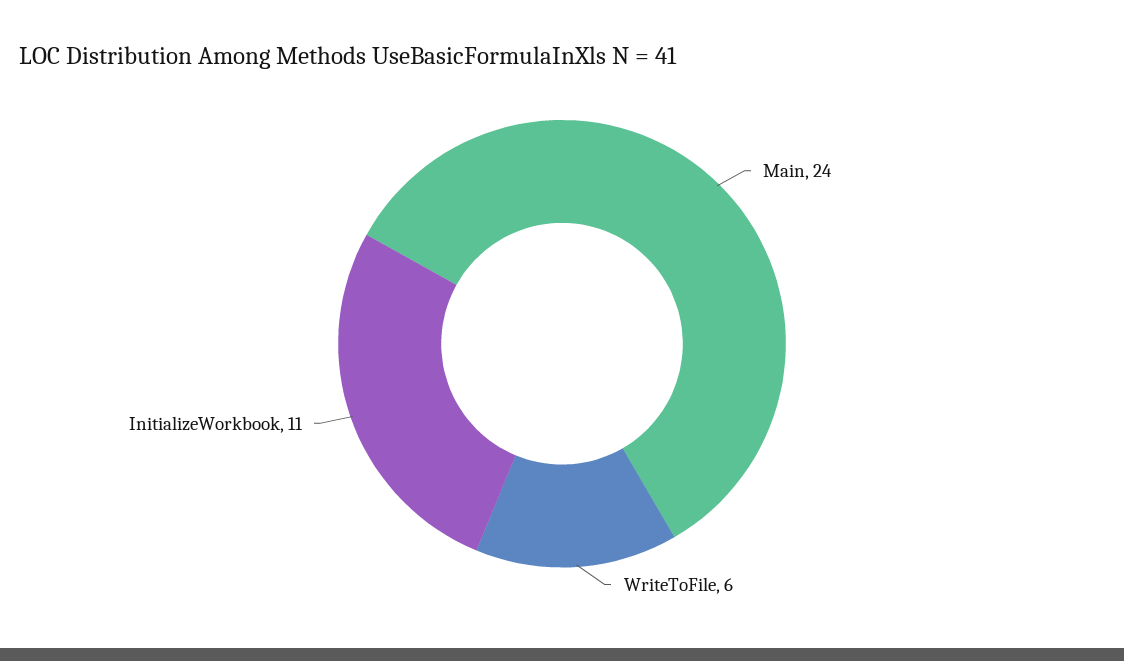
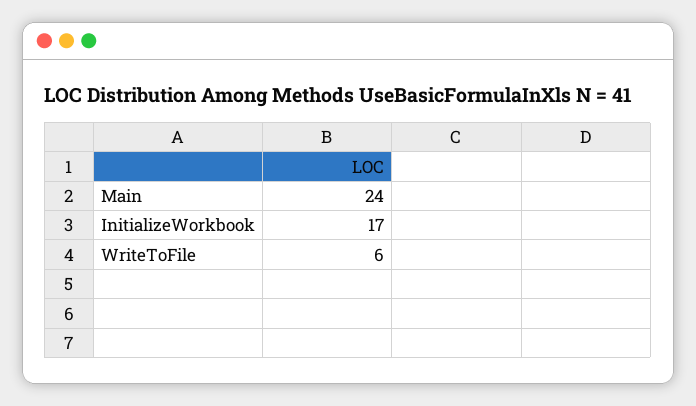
InitializeWorkbook: 11 -> 17

